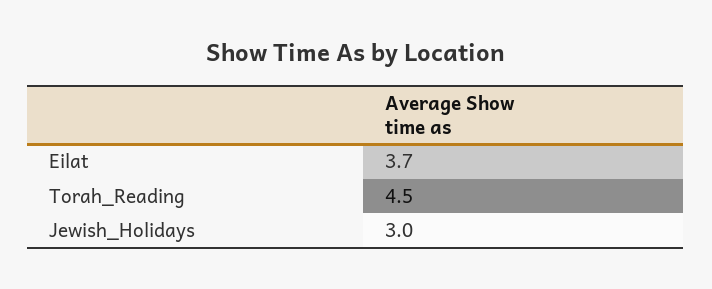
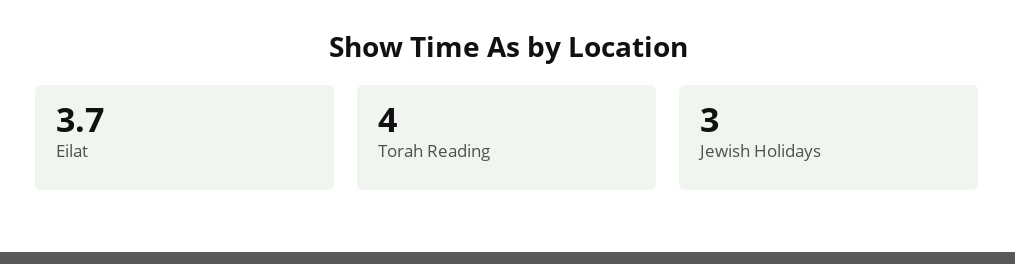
Torah_Reading: 4.5 -> 4

